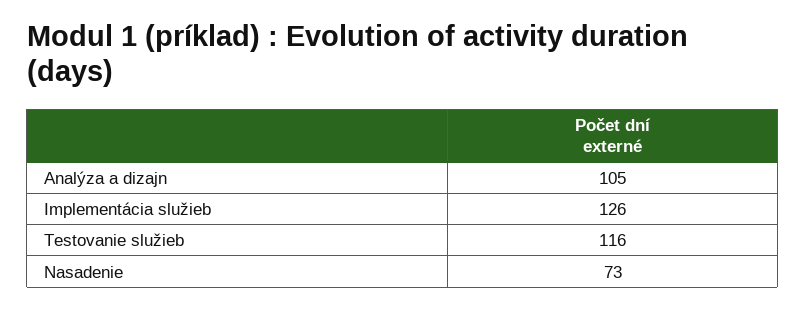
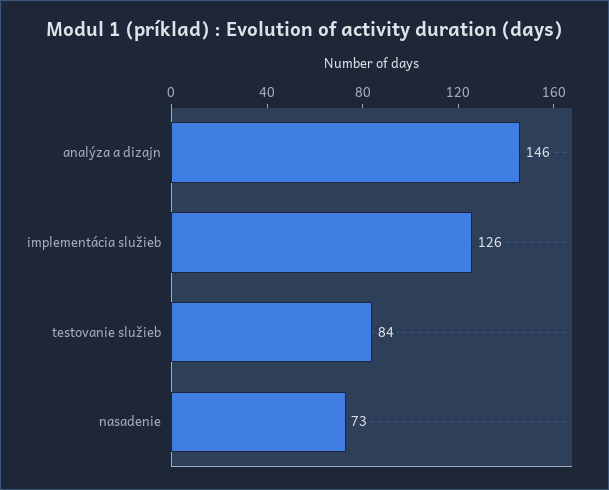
Analýza a dizajn: 105 -> 146
Testovanie služieb: 116 -> 84

